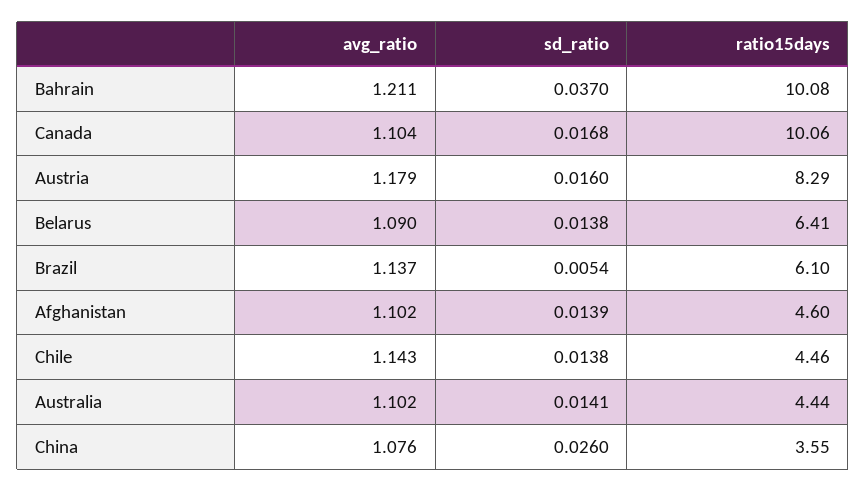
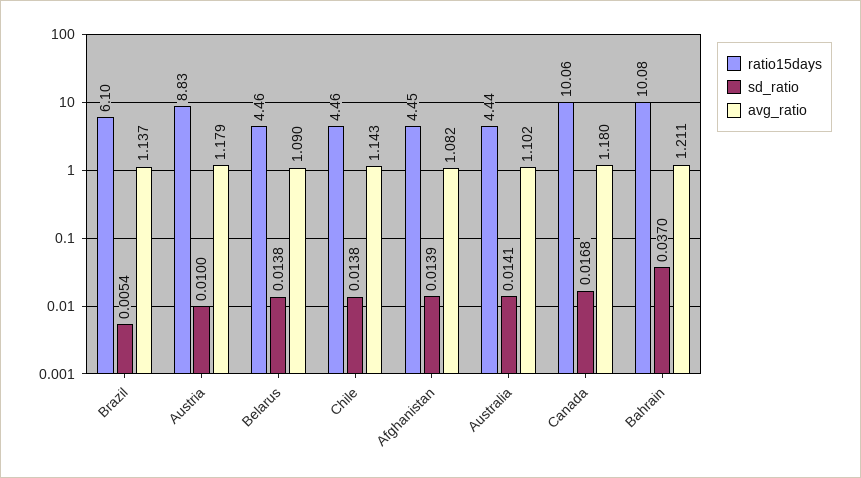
avg_ratio, Canada: 1.104 -> 1.18
sd_ratio, Austria: 0.016 -> 0.01
ratio15days, Austria: 8.29 -> 8.83
ratio15days, Belarus: 6.41 -> 4.46
avg_ratio, Afghanistan: 1.102 -> 1.082
ratio15days, Afghanistan: 4.6 -> 4.45
avg_ratio, China: 1.076 -> none
sd_ratio, China: 0.026 -> none
ratio15days, China: 3.55 -> none

